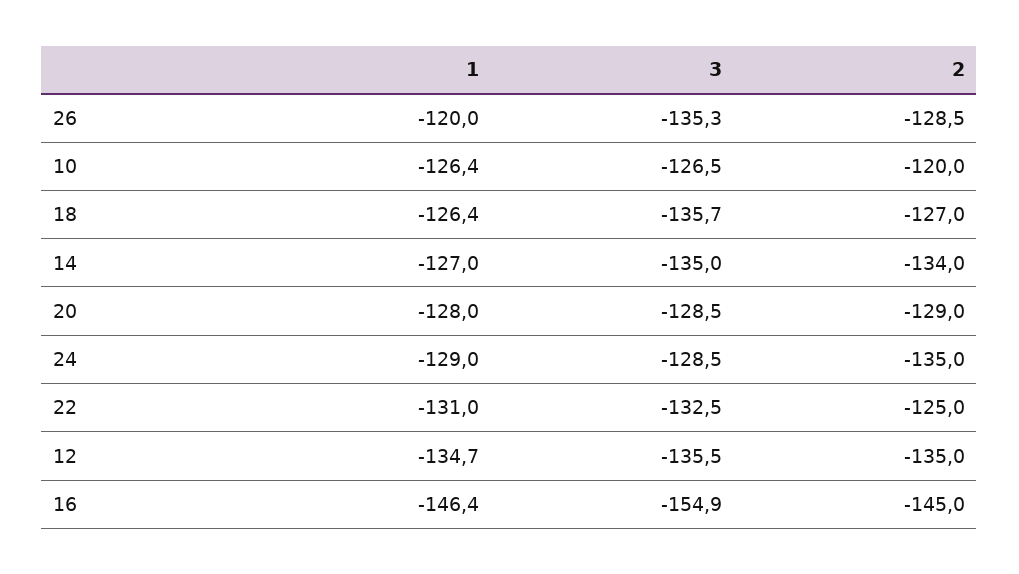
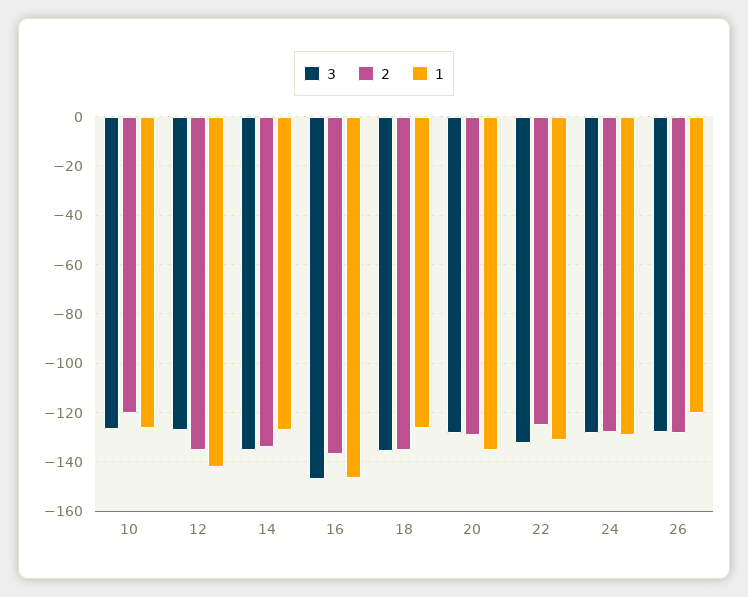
3, 26: -135.3 -> -127.5
2, 18: -127 -> -135
1, 20: -128 -> -135
2, 24: -135 -> -127.5
1, 12: -134.7 -> -142.5
3, 12: -135.5 -> -127.5
3, 16: -154.9 -> -147.5
2, 16: -145 -> -137.5

